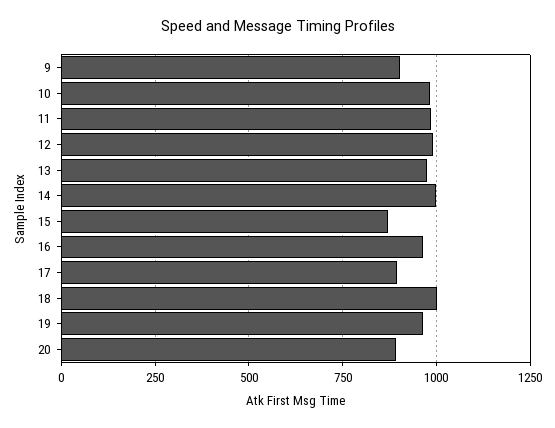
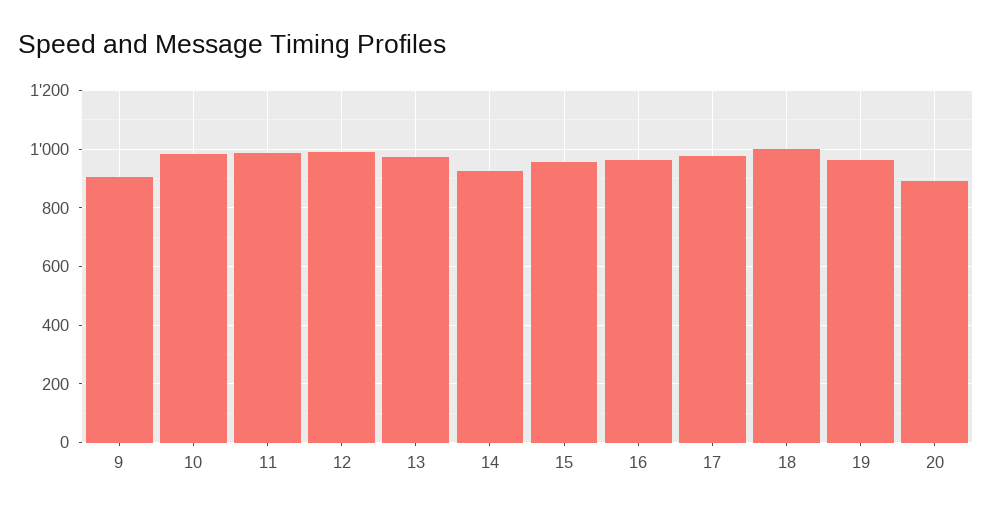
14: 1000 -> 925
15: 875 -> 950
17: 900 -> 975

